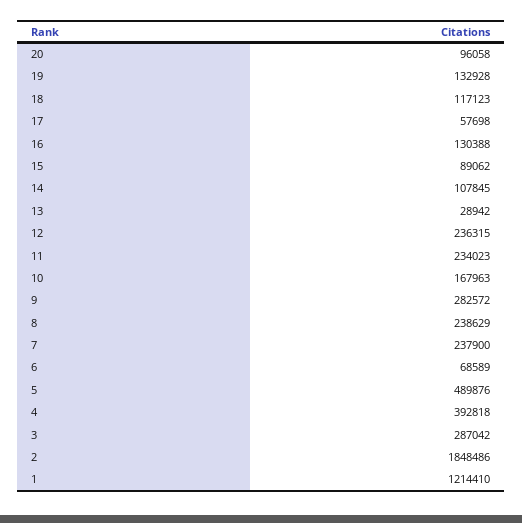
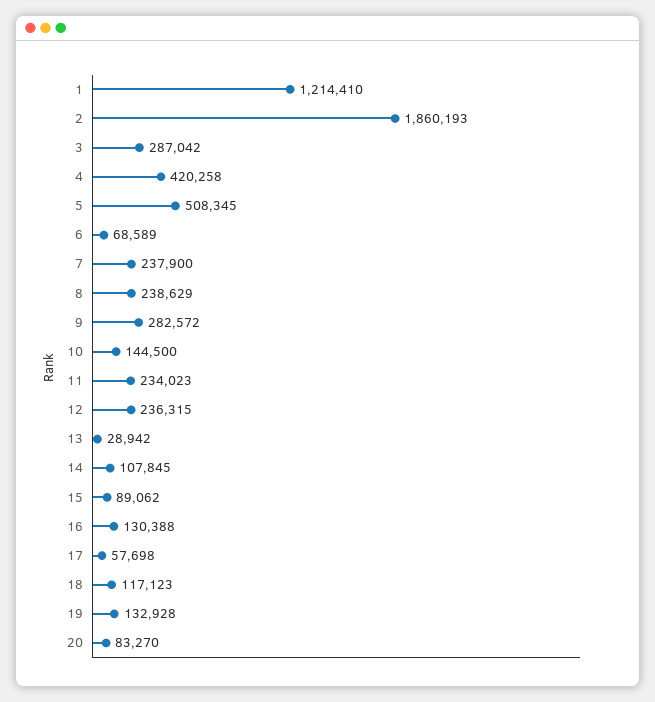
20: 96058 -> 83270
10: 167963 -> 144500
5: 489876 -> 508345
4: 392818 -> 420258
2: 1848486 -> 1860193

